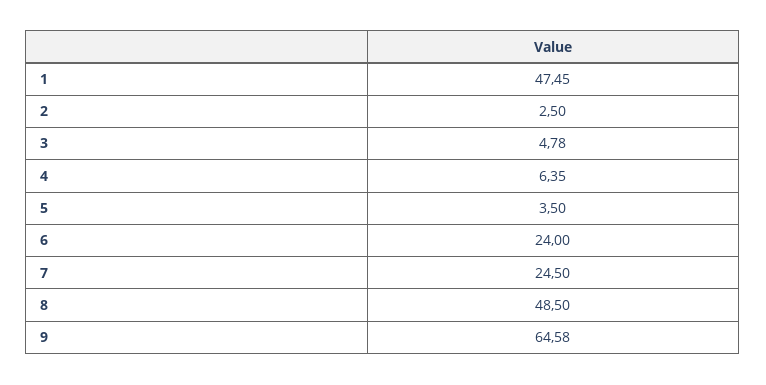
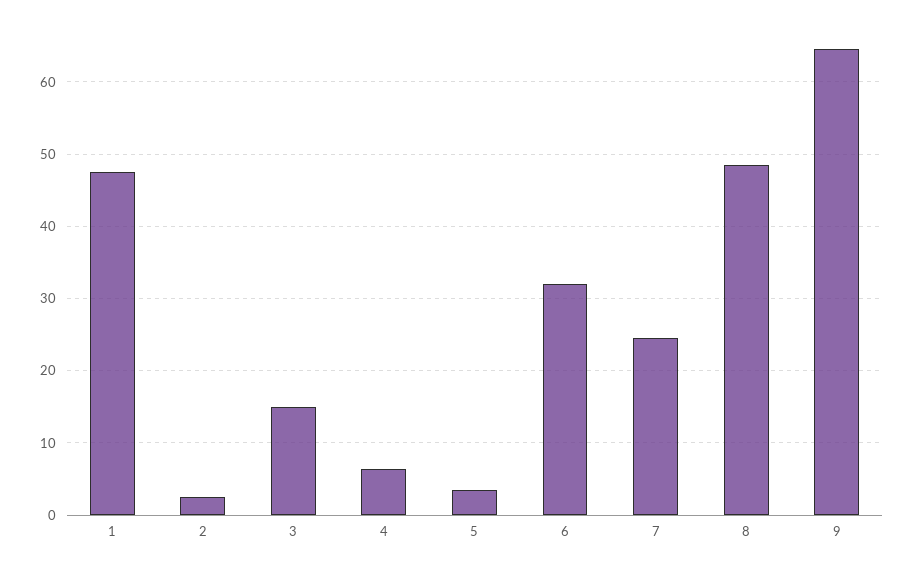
3: 4.78 -> 15
6: 24 -> 32

